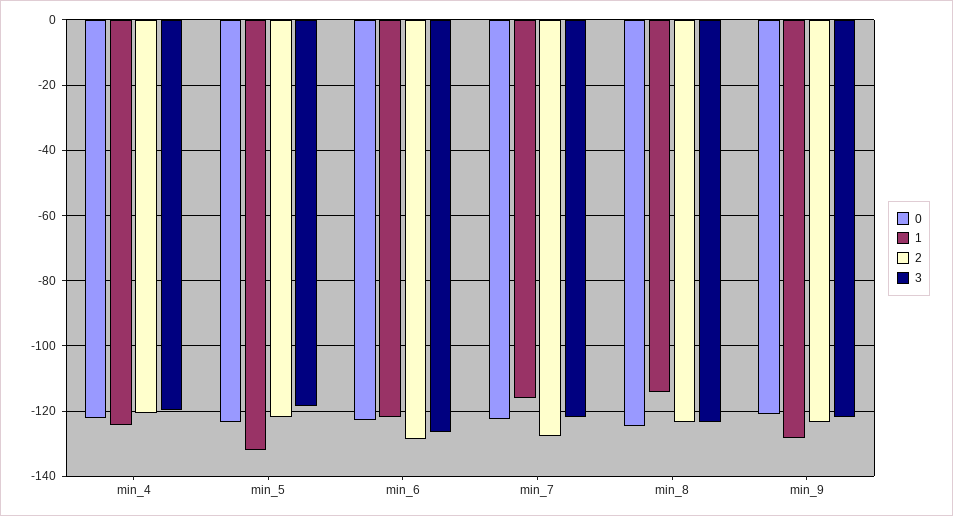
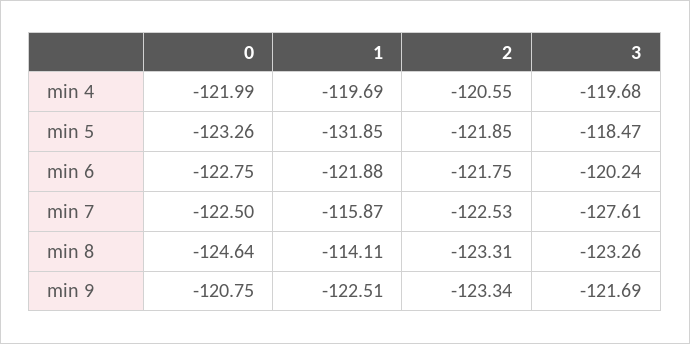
1, min_4: -124 -> -119.69
2, min_6: -128 -> -121.75
3, min_6: -126 -> -120.24
2, min_7: -128 -> -122.53
3, min_7: -122 -> -127.61
1, min_9: -128 -> -122.51

